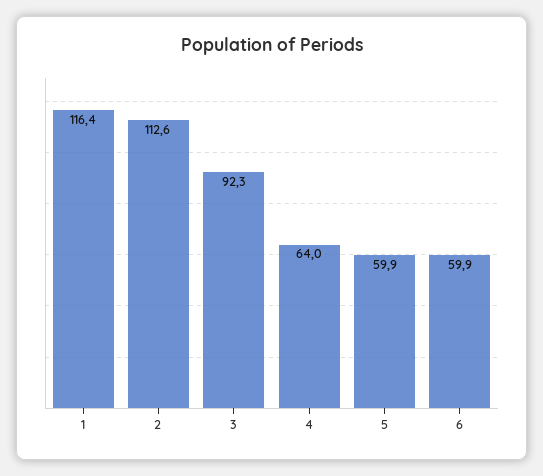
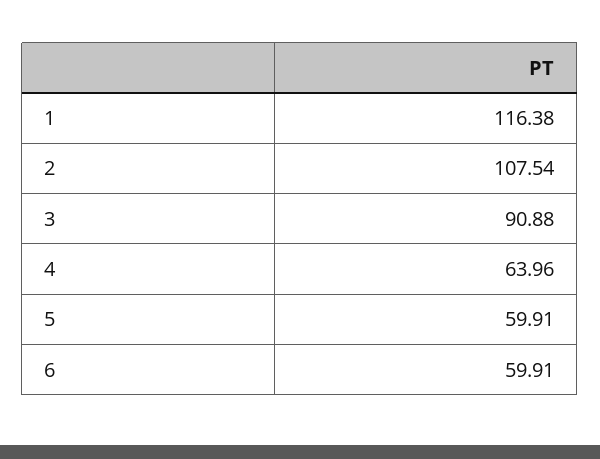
2: 112.6 -> 107.54
3: 92.3 -> 90.88

